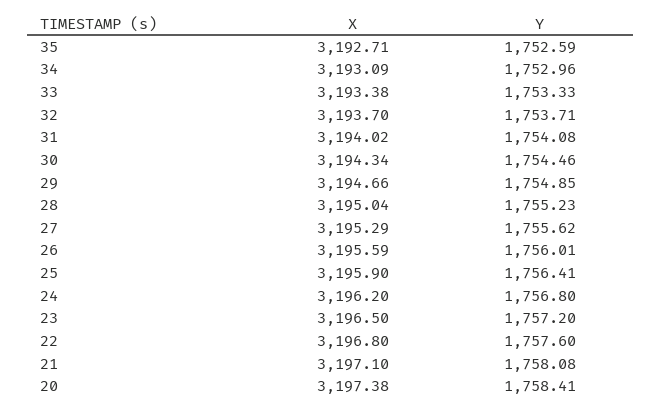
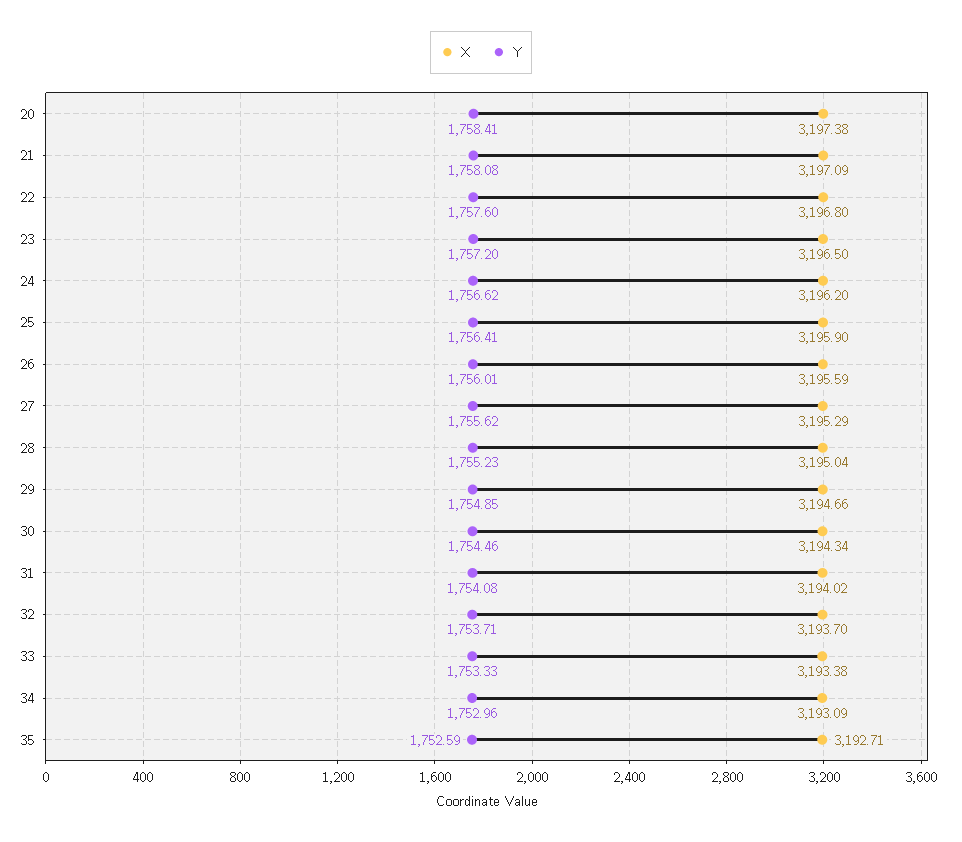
Y, 24: 1756.8 -> 1756.62
X, 21: 3197.1 -> 3197.09

